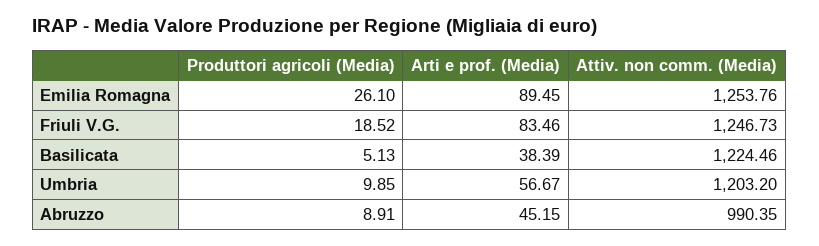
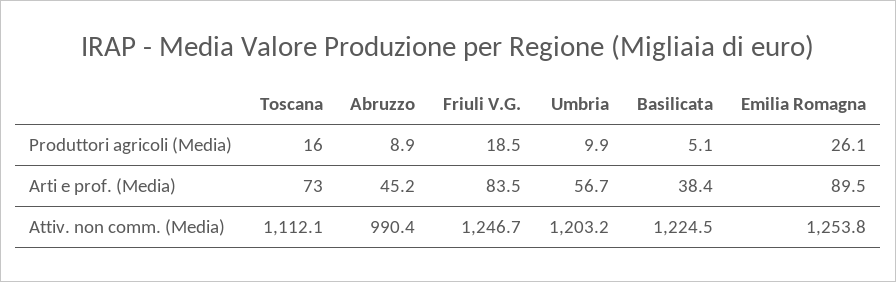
Produttori agricoli (Media), Toscana: none -> 16
Arti e prof. (Media), Toscana: none -> 73
Attiv. non comm. (Media), Toscana: none -> 1112.1

